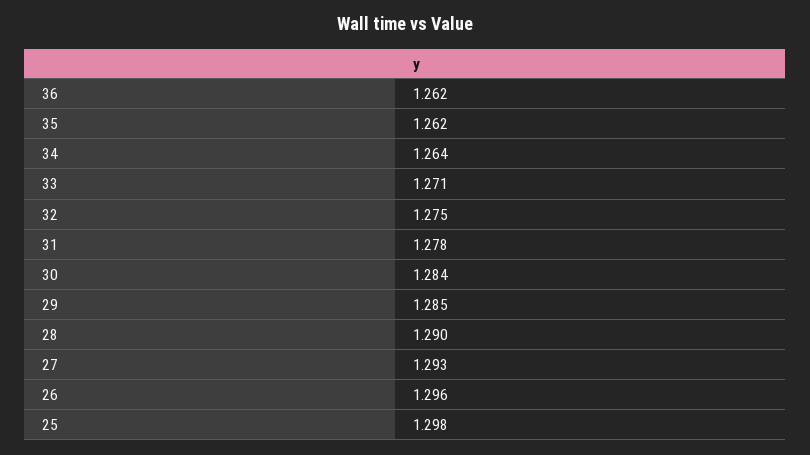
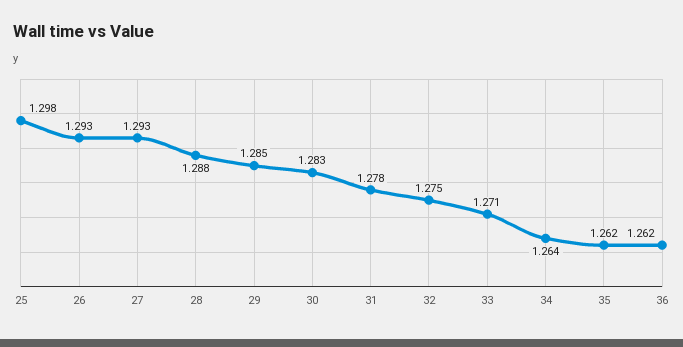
30: 1.284 -> 1.283
28: 1.29 -> 1.288
26: 1.296 -> 1.293

